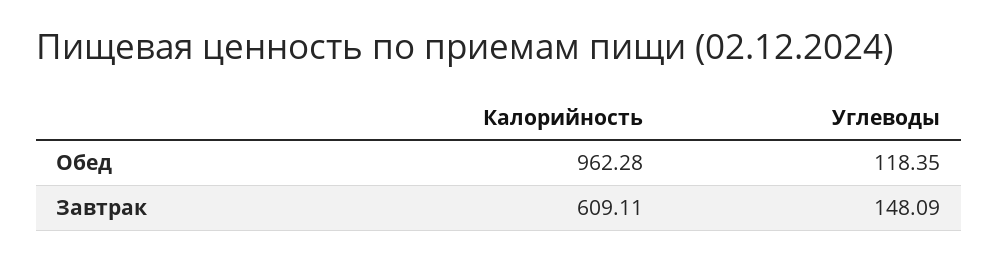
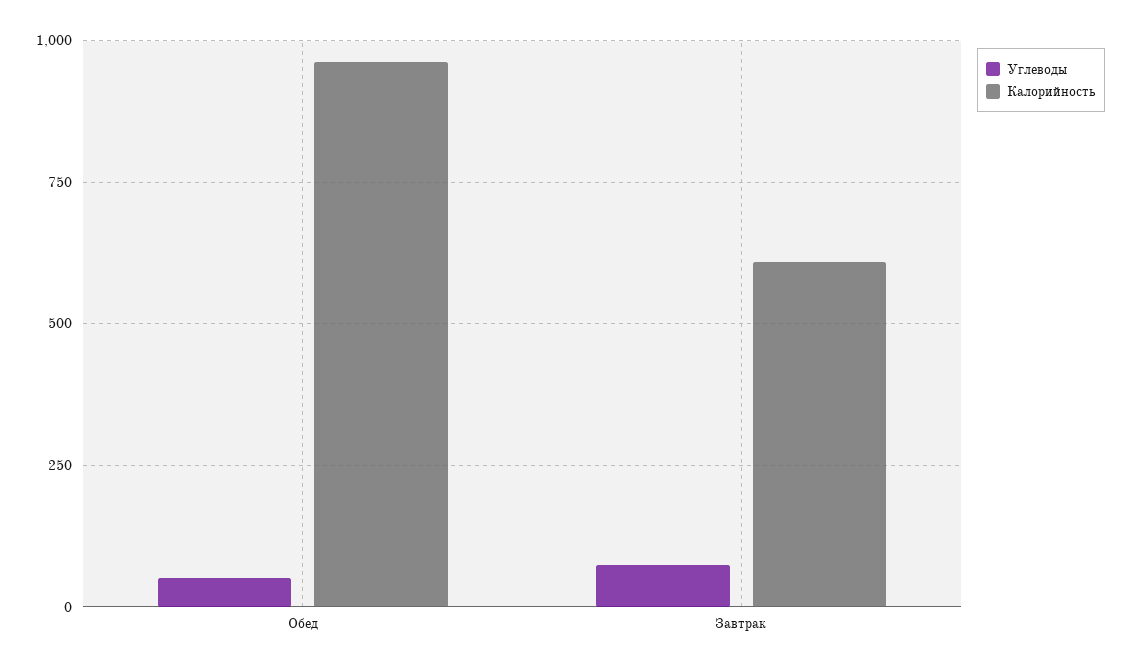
Углеводы, Обед: 118.35 -> 50
Углеводы, Завтрак: 148.09 -> 75

